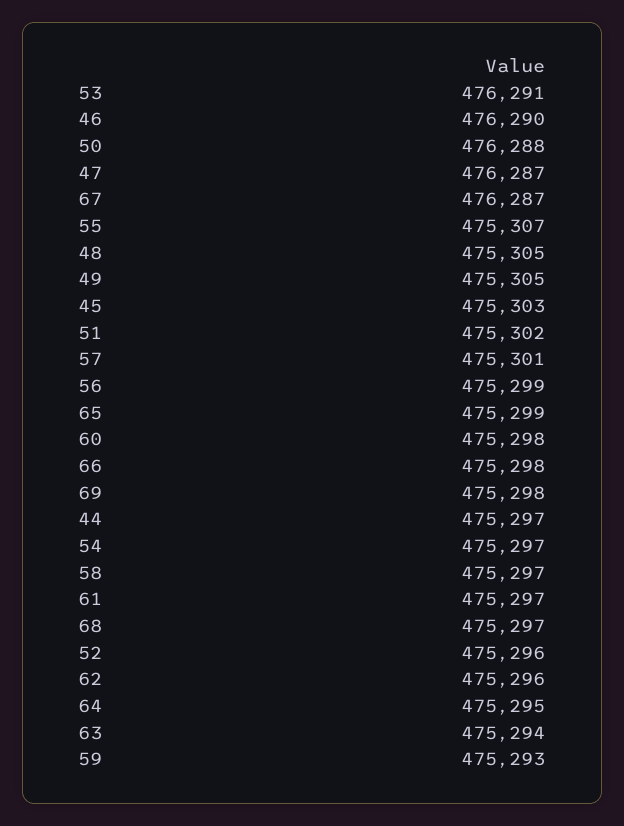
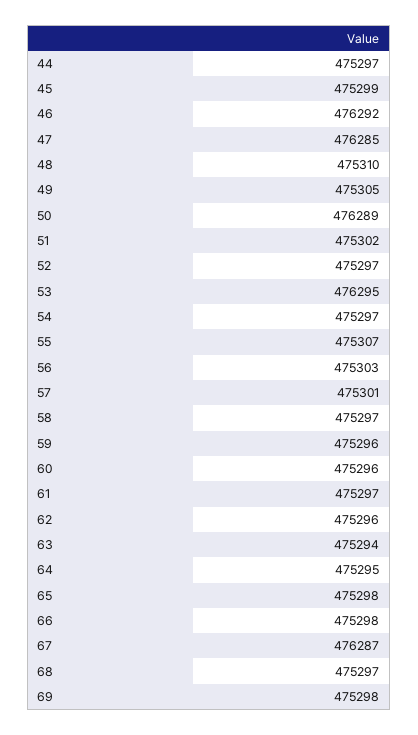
53: 476291 -> 476295
46: 476290 -> 476292
50: 476288 -> 476289
47: 476287 -> 476285
48: 475305 -> 475310
45: 475303 -> 475299
56: 475299 -> 475303
65: 475299 -> 475298
60: 475298 -> 475296
52: 475296 -> 475297
59: 475293 -> 475296

